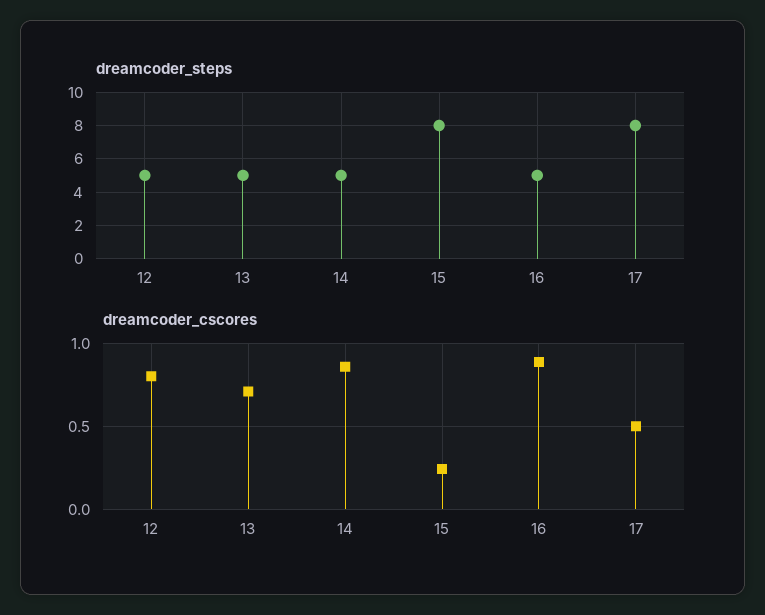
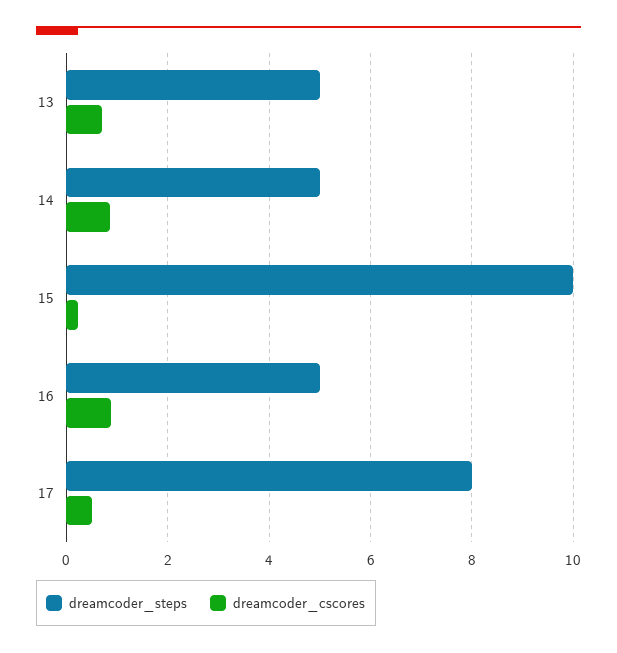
dreamcoder_steps, 12: 5 -> none
dreamcoder_steps, 15: 8 -> 10
dreamcoder_cscores, 12: 0.8 -> none

